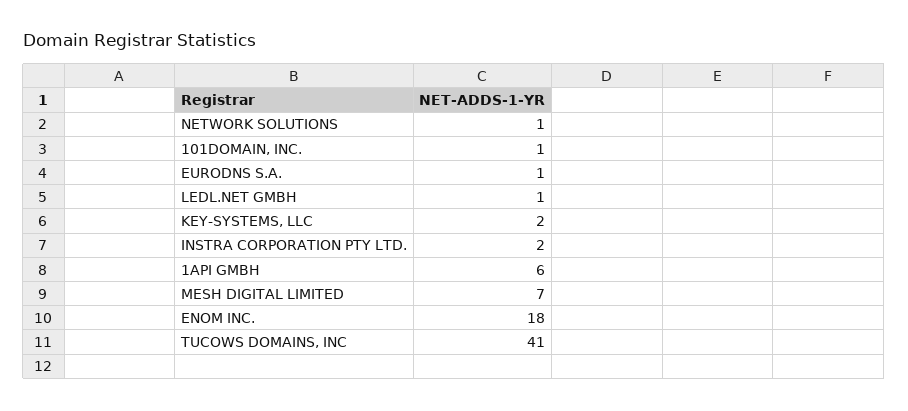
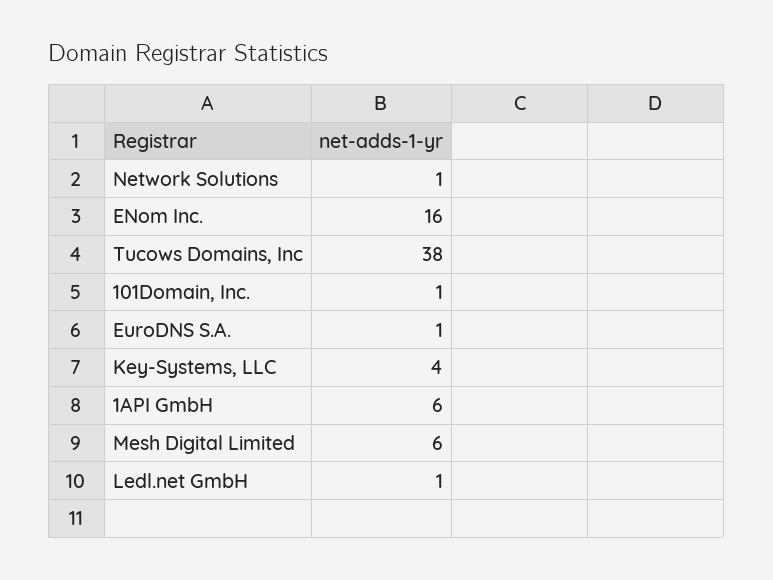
KEY-SYSTEMS, LLC: 2 -> 4
INSTRA CORPORATION PTY LTD.: 2 -> none
MESH DIGITAL LIMITED: 7 -> 6
ENOM INC.: 18 -> 16
TUCOWS DOMAINS, INC: 41 -> 38

